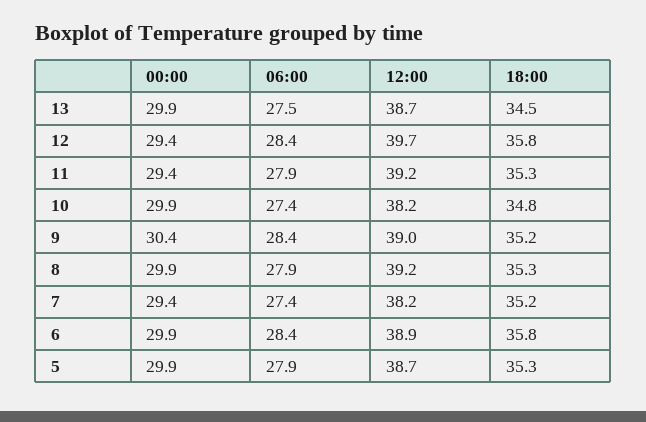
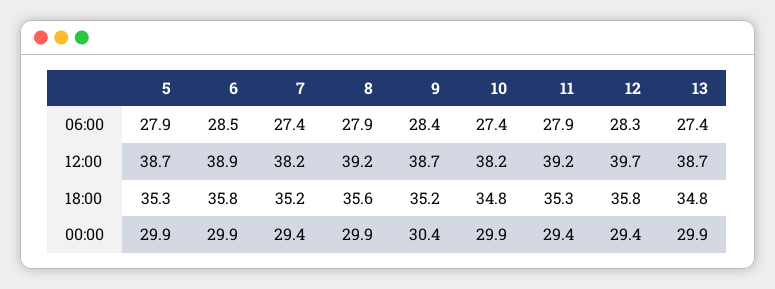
06:00, 13: 27.5 -> 27.4
18:00, 13: 34.5 -> 34.8
06:00, 12: 28.4 -> 28.3
12:00, 9: 39 -> 38.7
18:00, 8: 35.3 -> 35.6
06:00, 6: 28.4 -> 28.5

